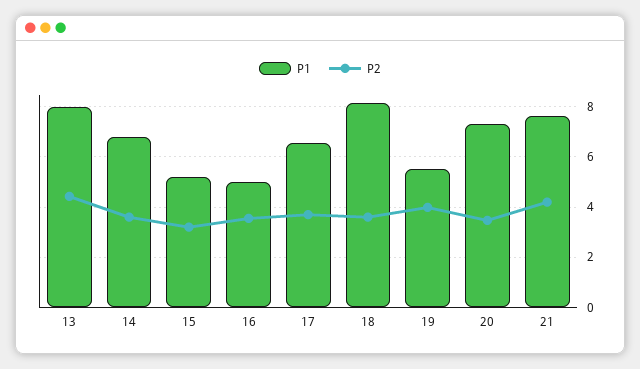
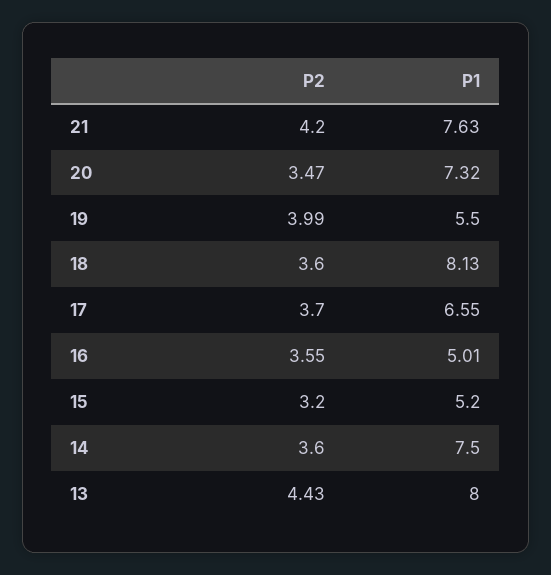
P1, 14: 6.75 -> 7.5

